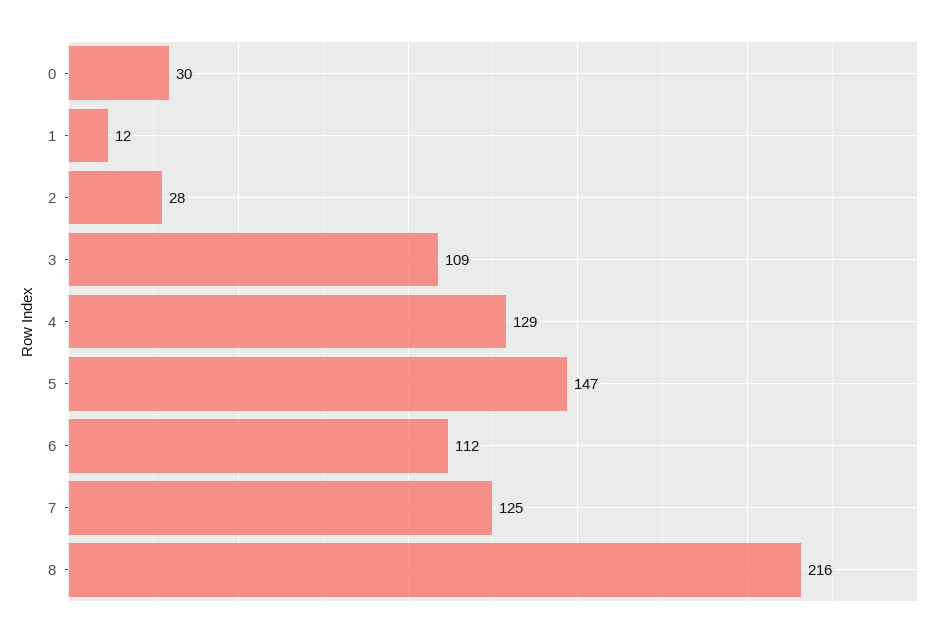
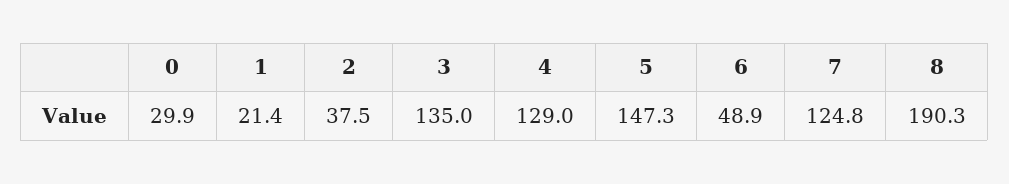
1: 12 -> 21.4
2: 28 -> 37.5
3: 109 -> 135
6: 112 -> 48.9
8: 216 -> 190.3

